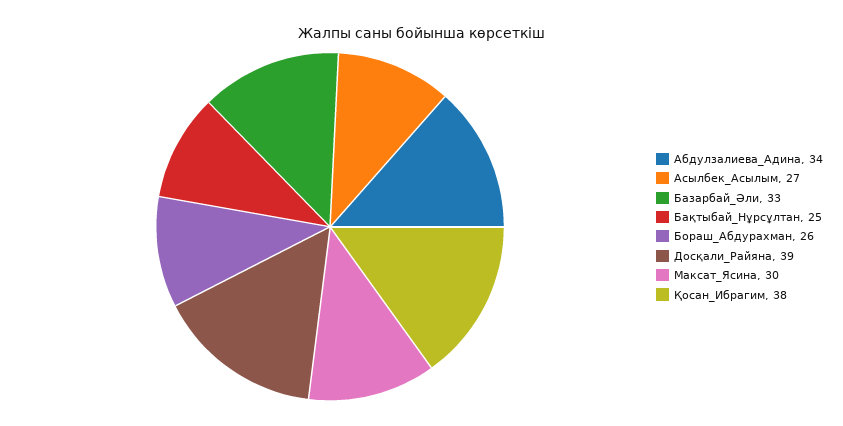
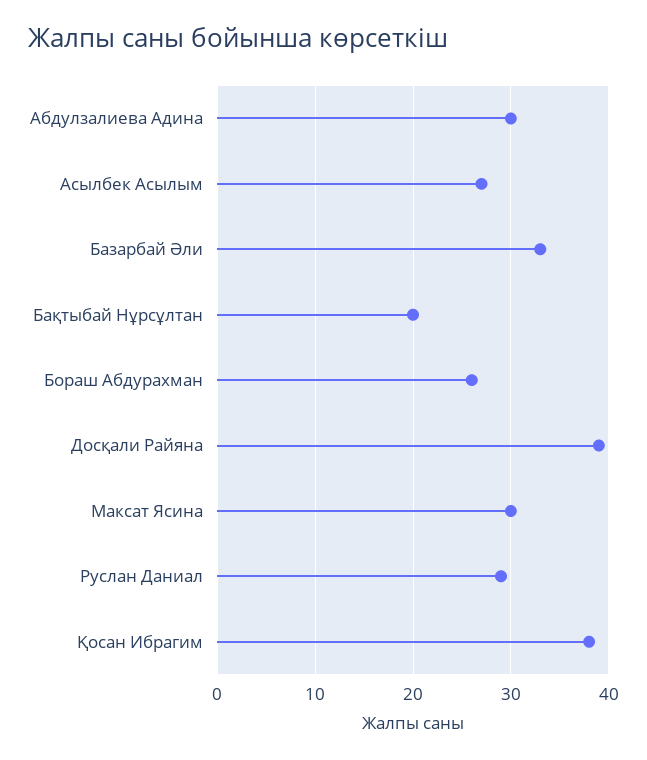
Абдулзалиева_Адина: 34 -> 30
Бақтыбай_Нұрсұлтан: 25 -> 20
Руслан Даниал: none -> 29

